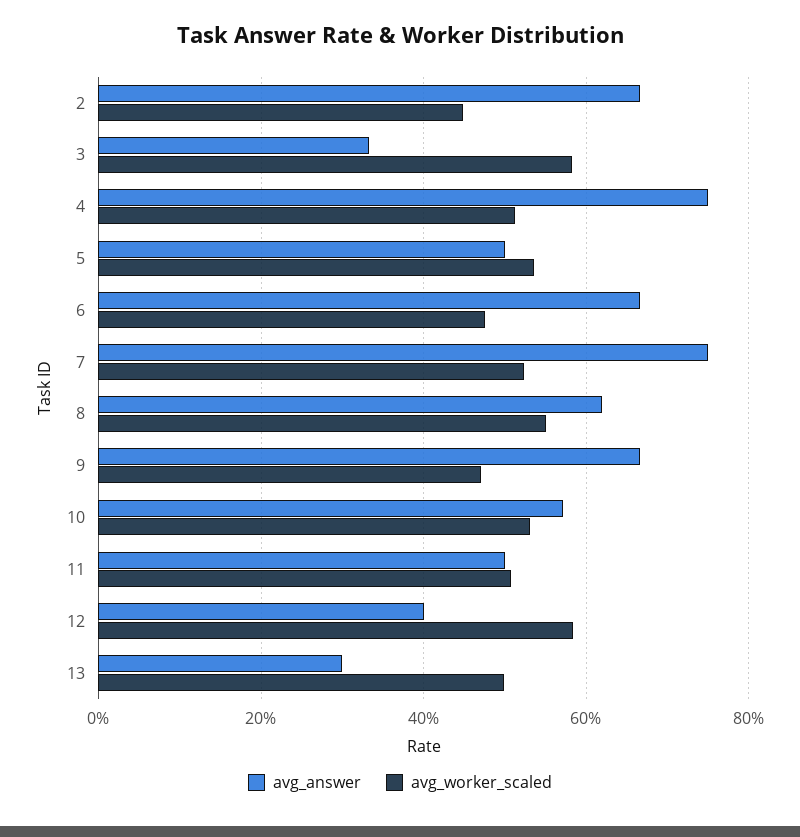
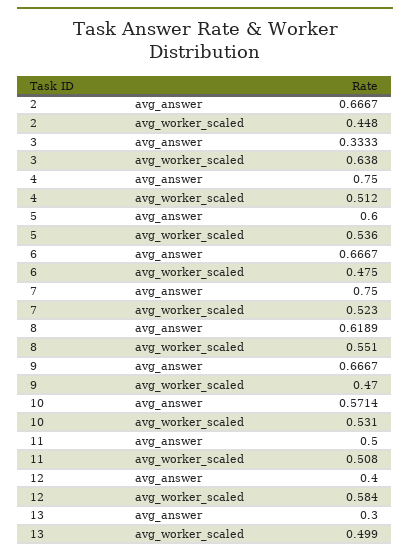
avg_worker_scaled, 3: 0.58 -> 0.638
avg_answer, 5: 0.5 -> 0.6

